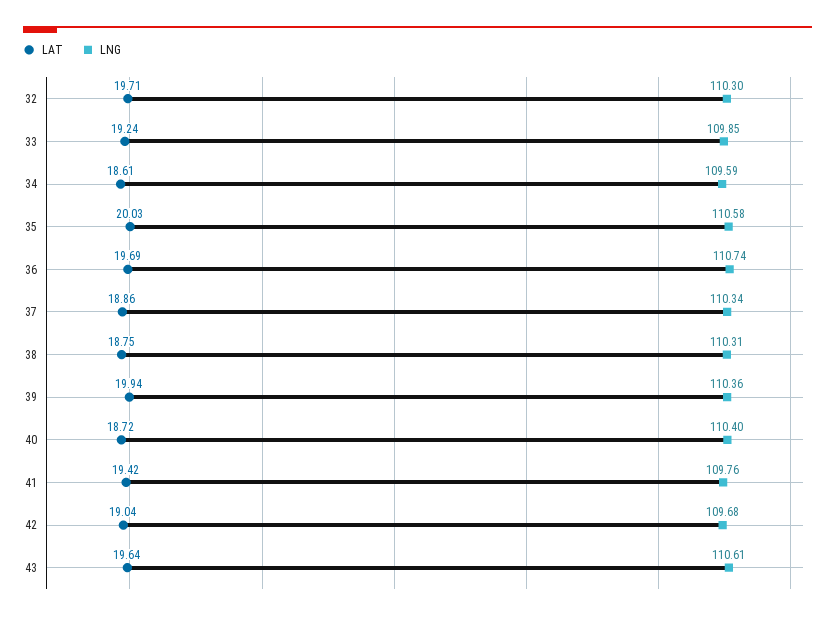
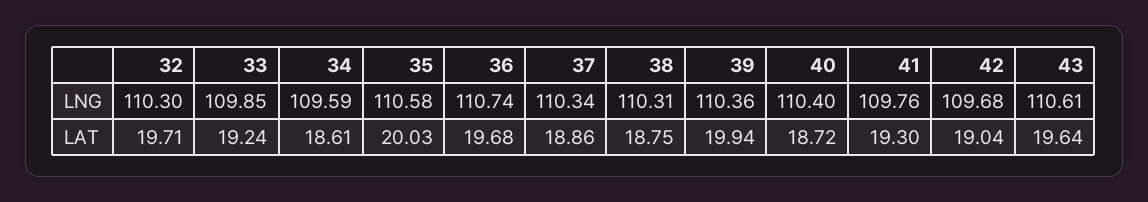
LAT, 36: 19.69 -> 19.68
LAT, 41: 19.42 -> 19.3

